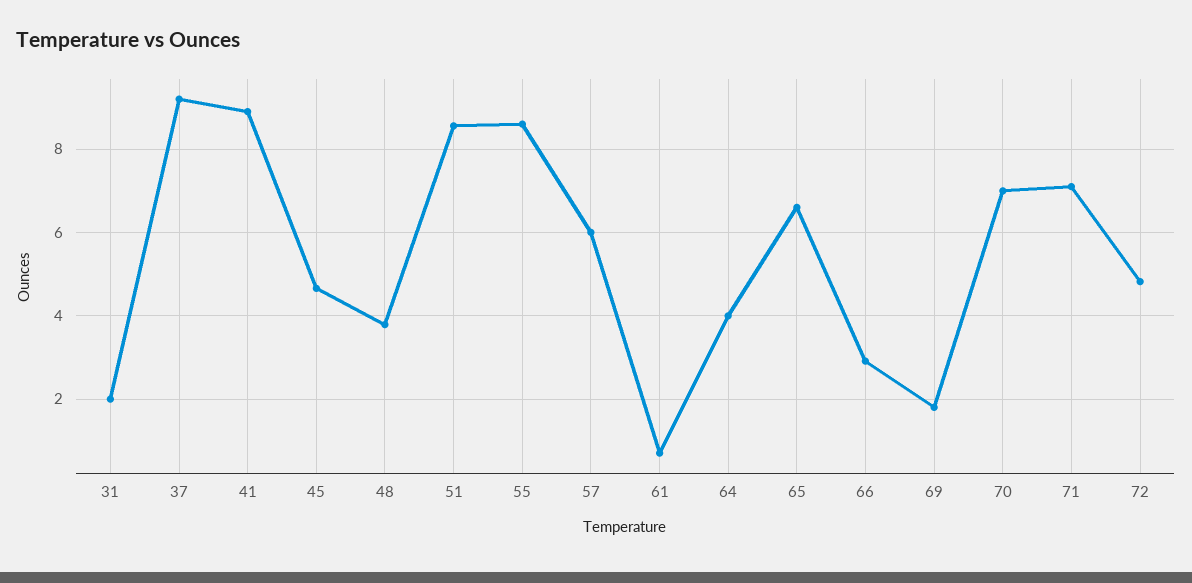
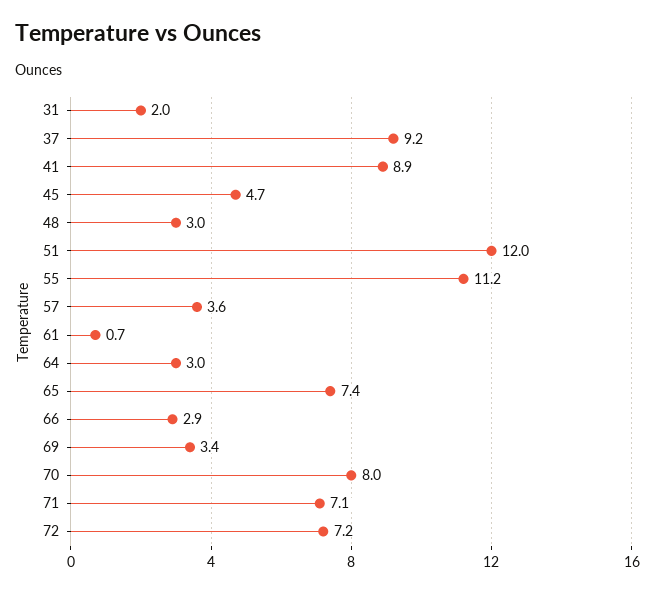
48: 3.8 -> 3
51: 8.6 -> 12
55: 8.6 -> 11.2
57: 6 -> 3.6
64: 4 -> 3
65: 6.6 -> 7.4
69: 1.8 -> 3.4
70: 7 -> 8
72: 4.8 -> 7.2

